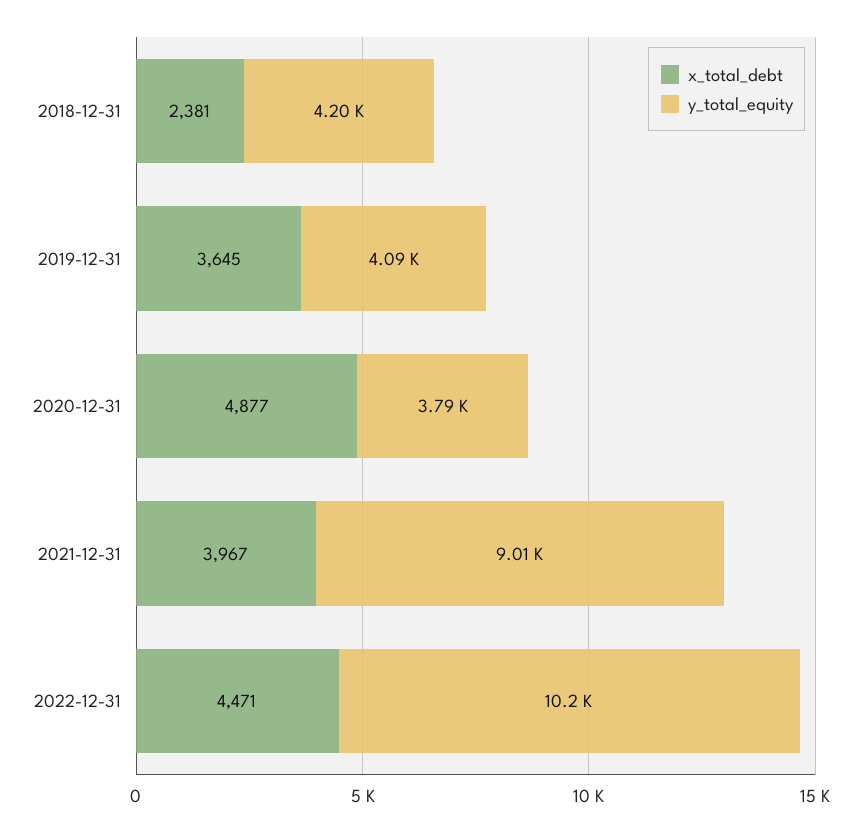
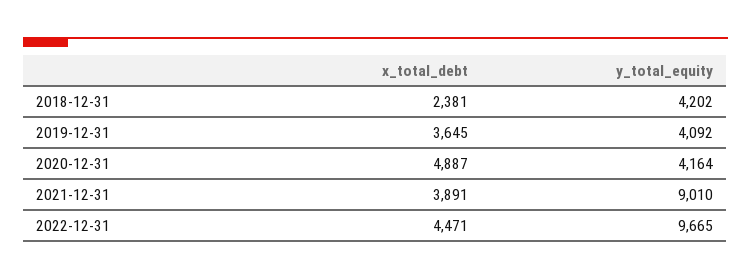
x_total_debt, 2020-12-31: 4877 -> 4887
y_total_equity, 2020-12-31: 3790 -> 4164
x_total_debt, 2021-12-31: 3967 -> 3891
y_total_equity, 2022-12-31: 10200 -> 9665

